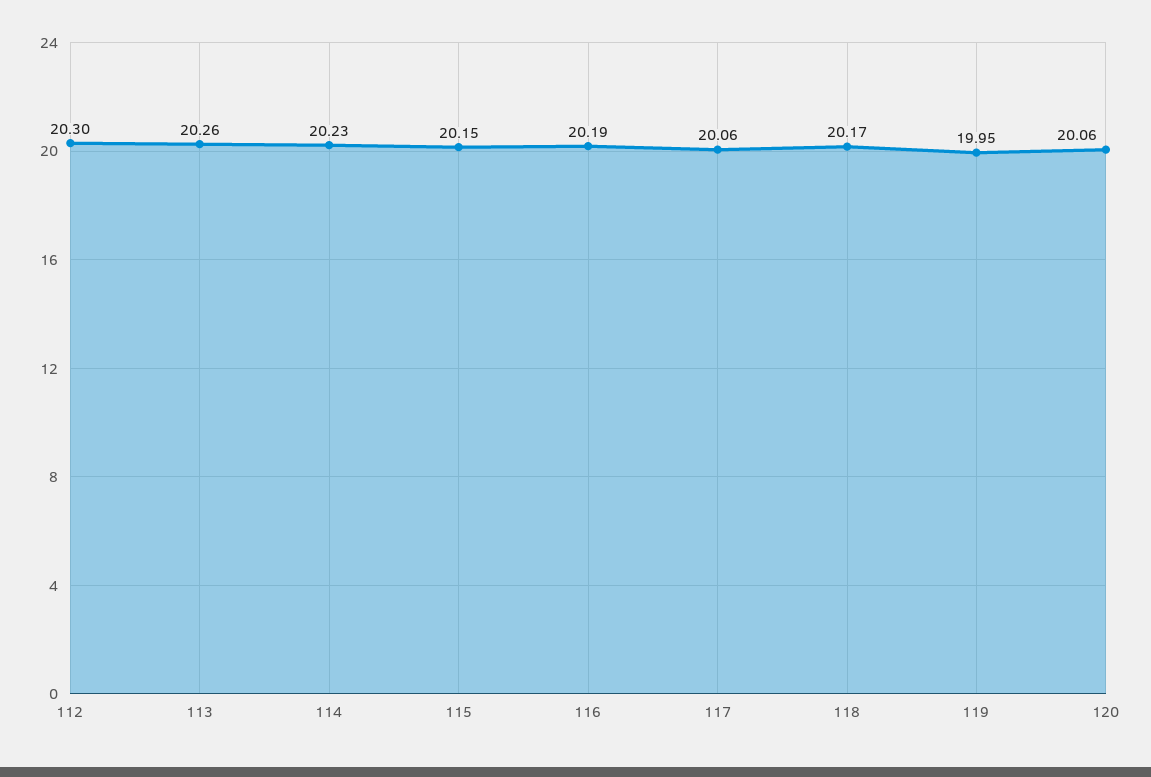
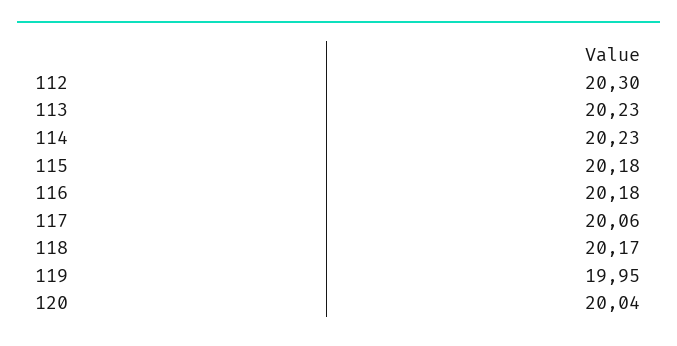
113: 20.26 -> 20.23
115: 20.15 -> 20.18
116: 20.19 -> 20.18
120: 20.06 -> 20.04

